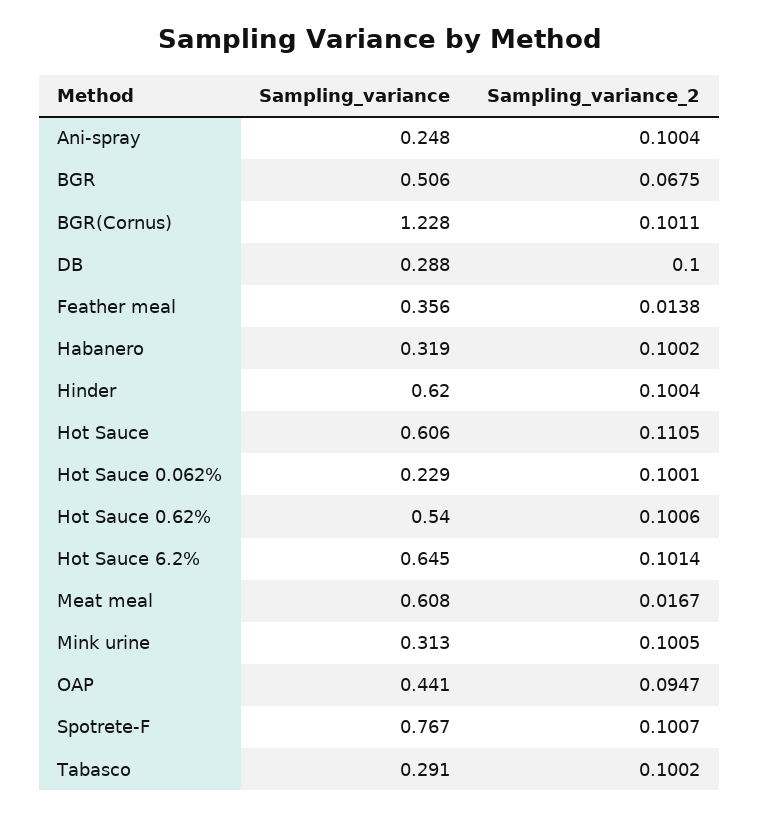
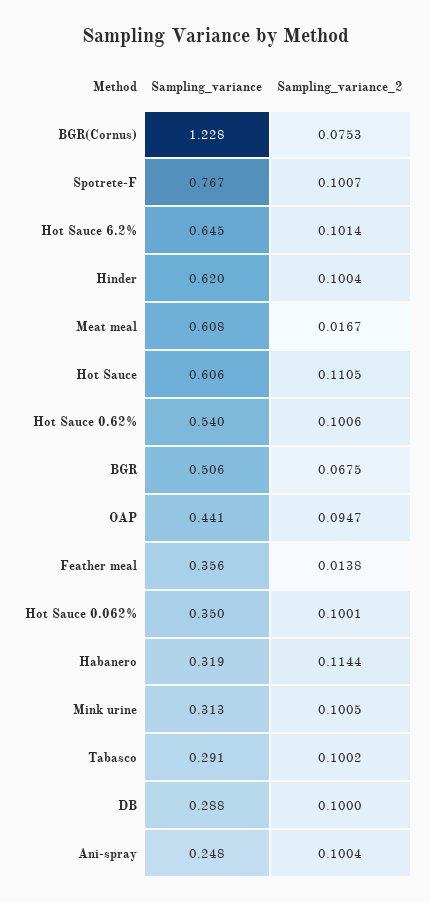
Sampling_variance_2, BGR(Cornus): 0.1011 -> 0.0753
Sampling_variance_2, Habanero: 0.1002 -> 0.1144
Sampling_variance, Hot Sauce 0.062%: 0.229 -> 0.35

